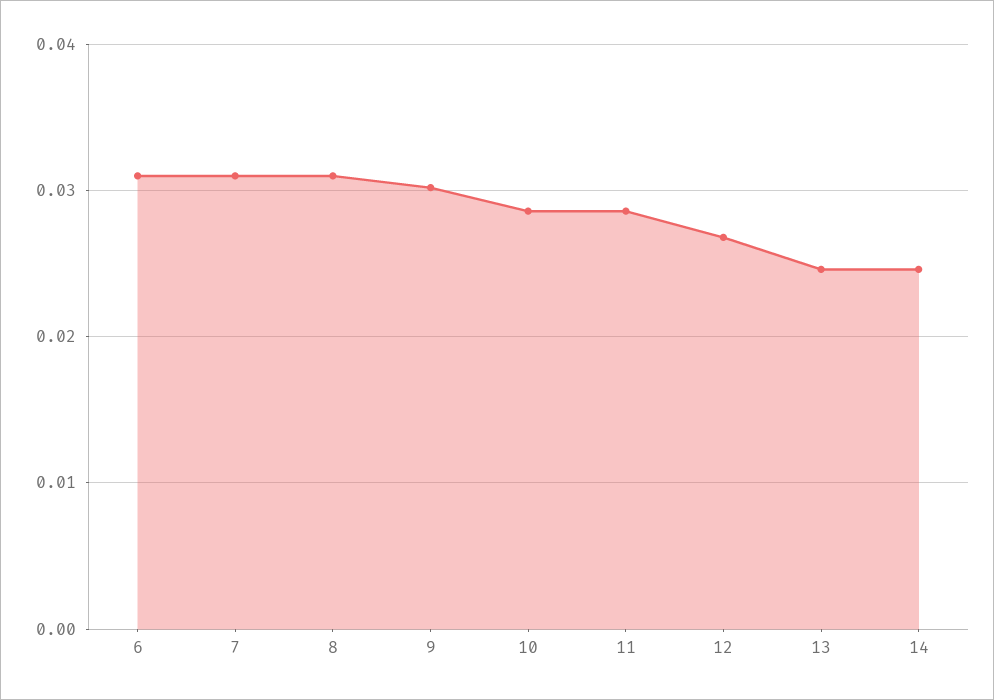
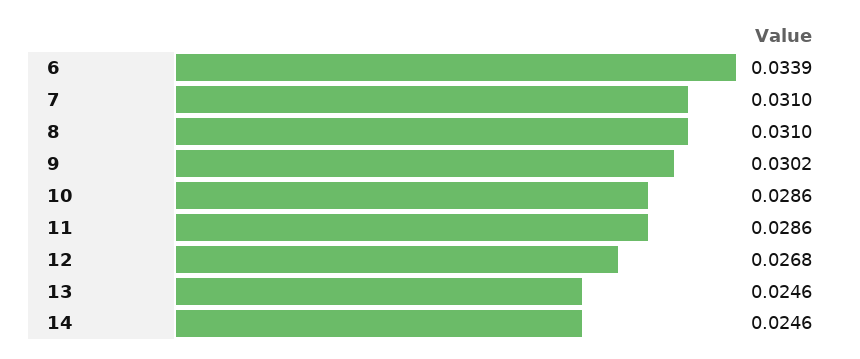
6: 0.031 -> 0.0339

